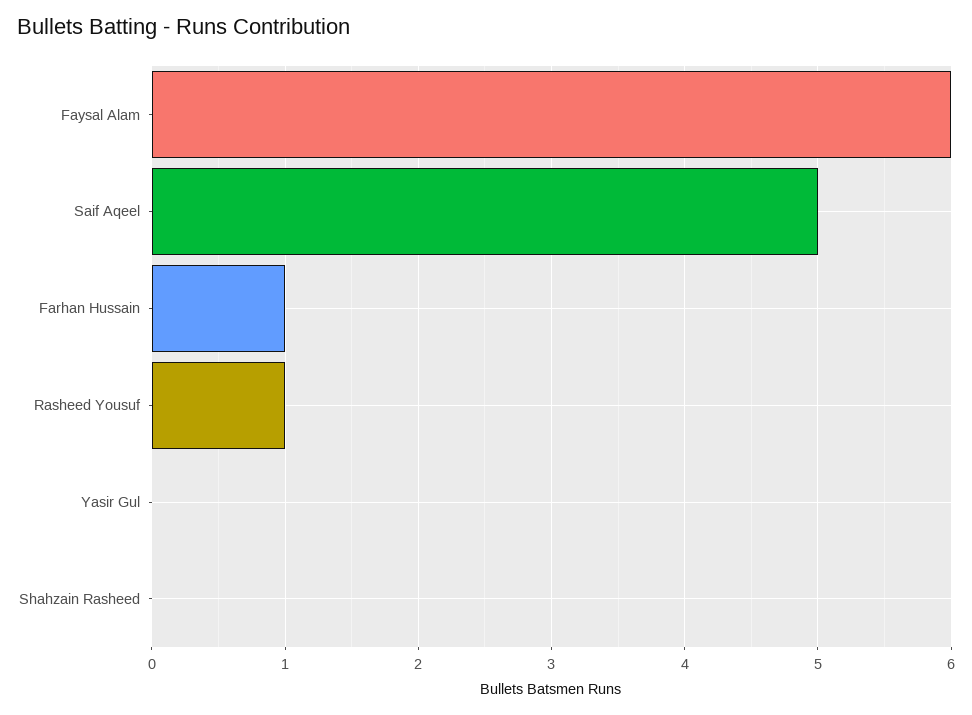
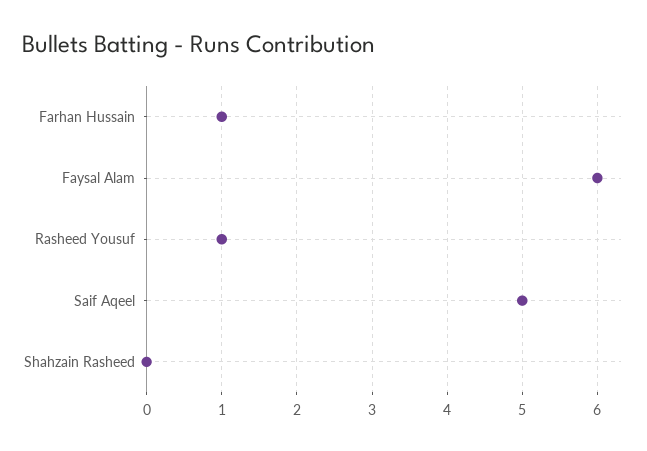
Yasir Gul: 0 -> none

